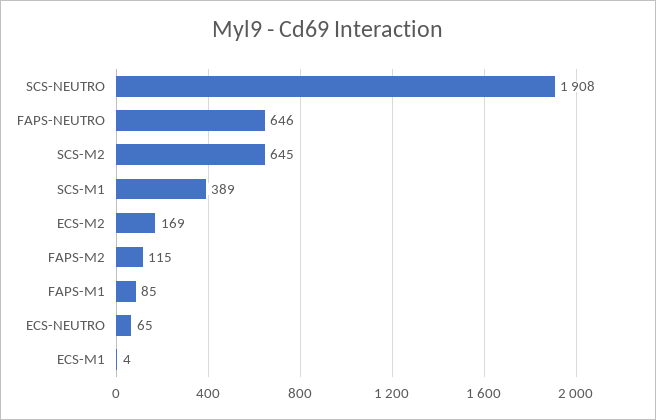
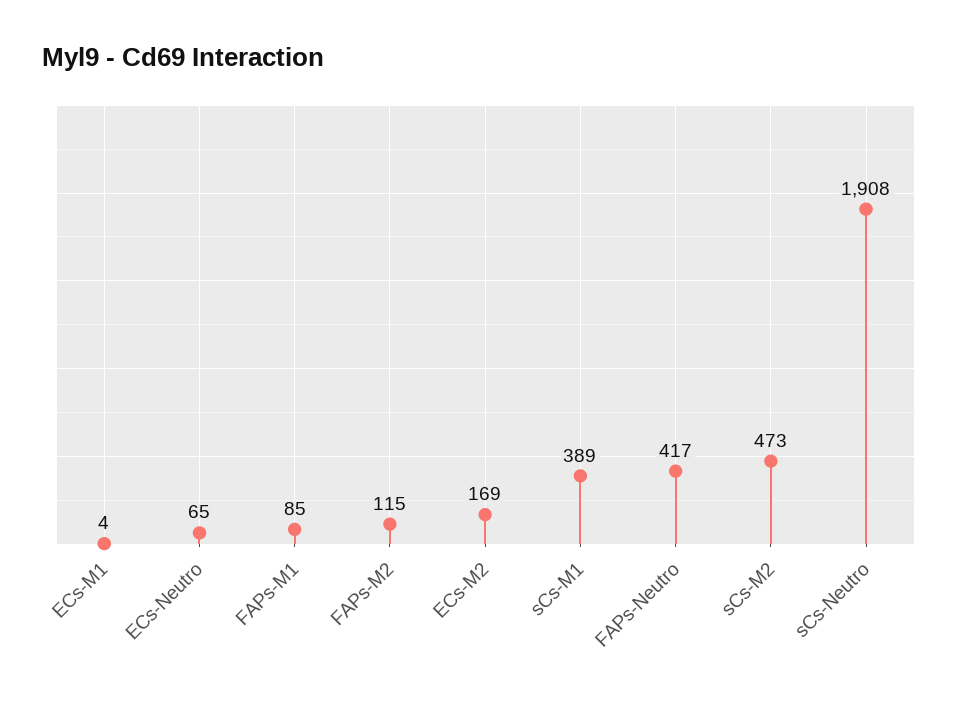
FAPS-NEUTRO: 646 -> 417
SCS-M2: 645 -> 473

